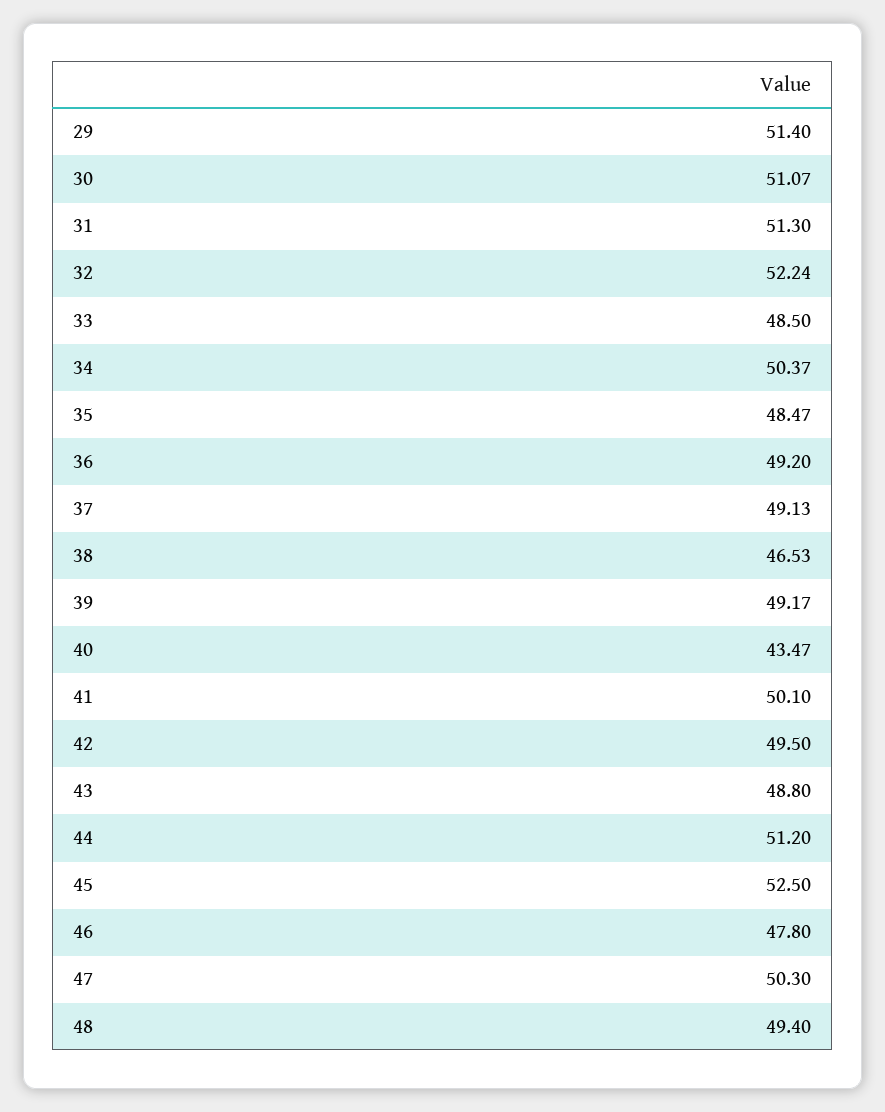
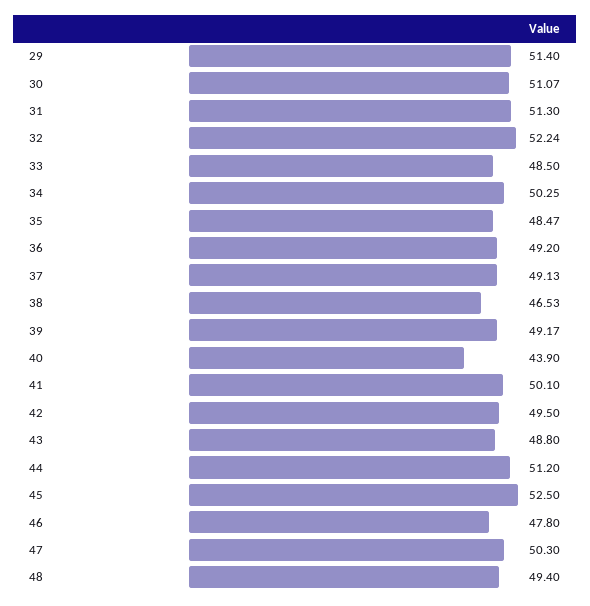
34: 50.37 -> 50.25
40: 43.47 -> 43.9

